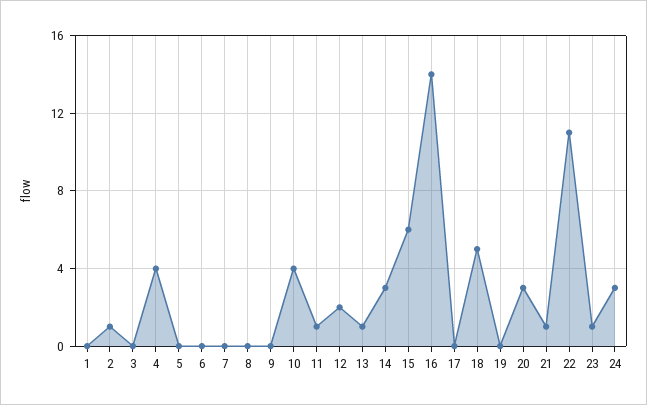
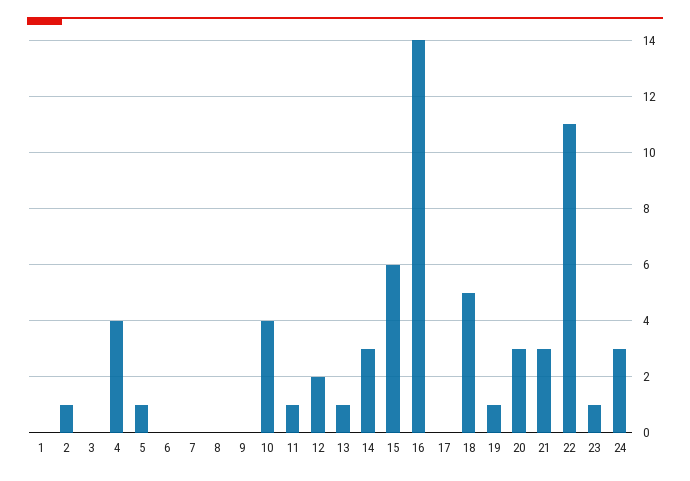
5: 0 -> 1
19: 0 -> 1
21: 1 -> 3

